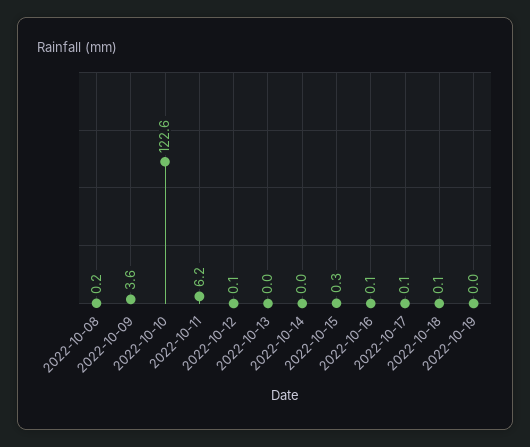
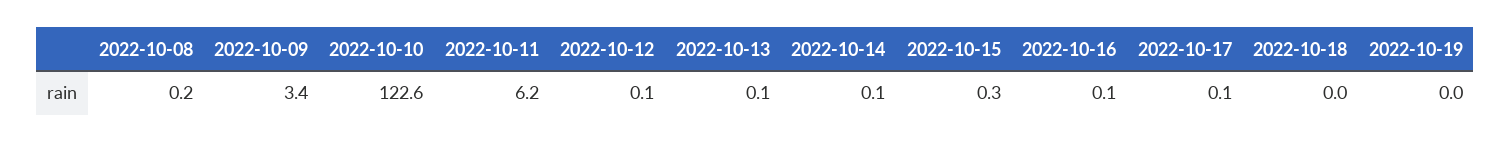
2022-10-09: 3.6 -> 3.4
2022-10-13: 0 -> 0.1
2022-10-14: 0 -> 0.1
2022-10-18: 0.1 -> 0

